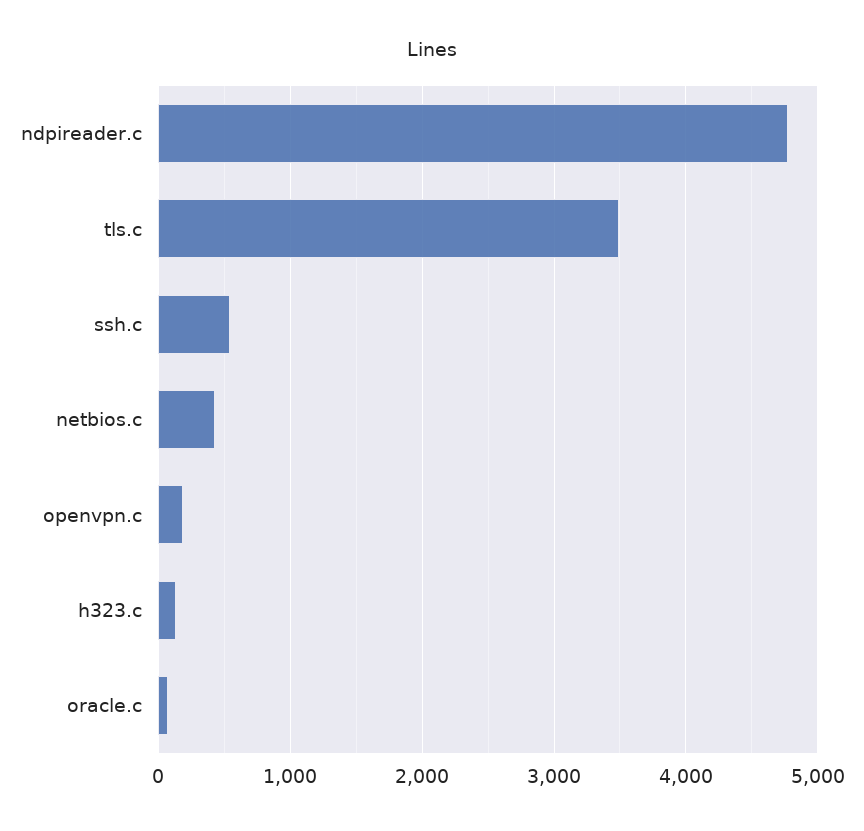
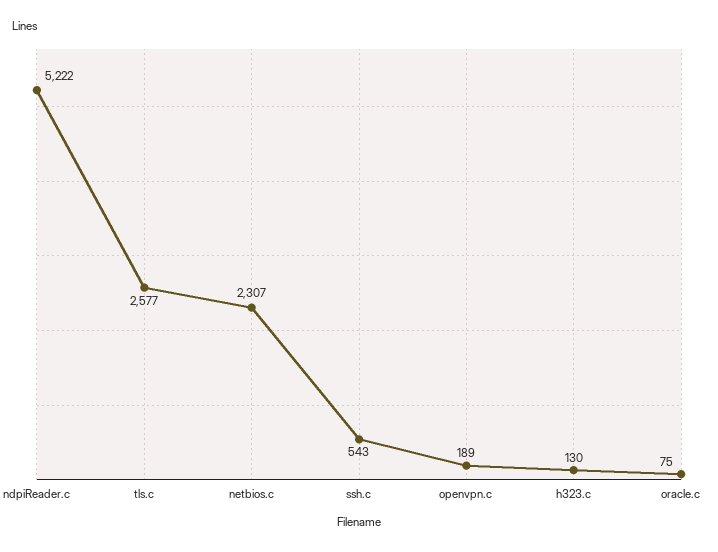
ndpireader.c: 4800 -> 5222
tls.c: 3500 -> 2577
netbios.c: 400 -> 2307

